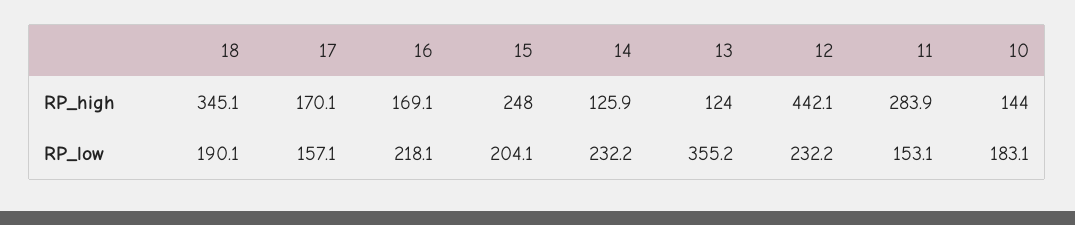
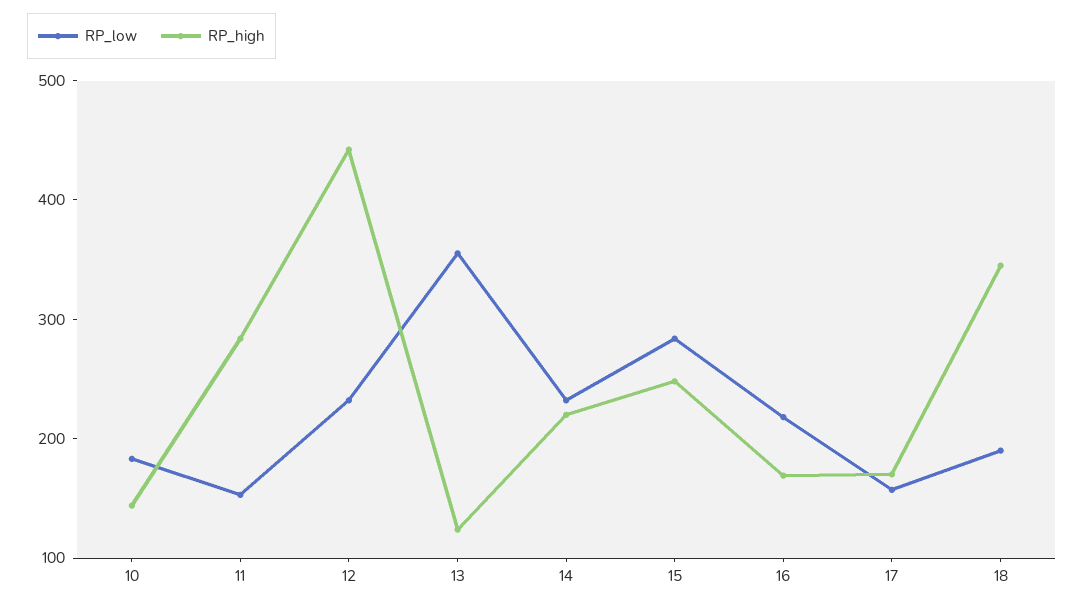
RP_high, 14: 125.9 -> 220
RP_low, 15: 204.1 -> 280

